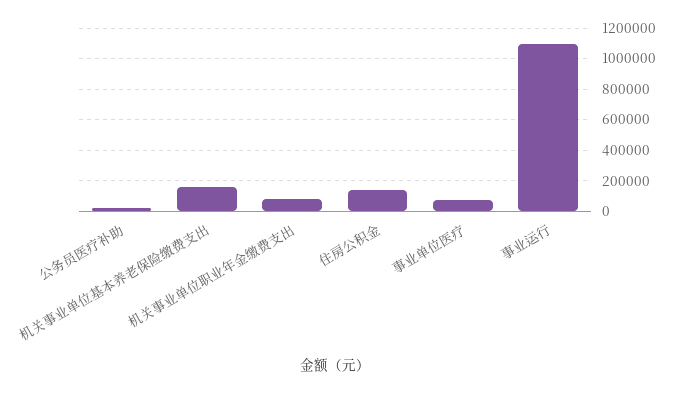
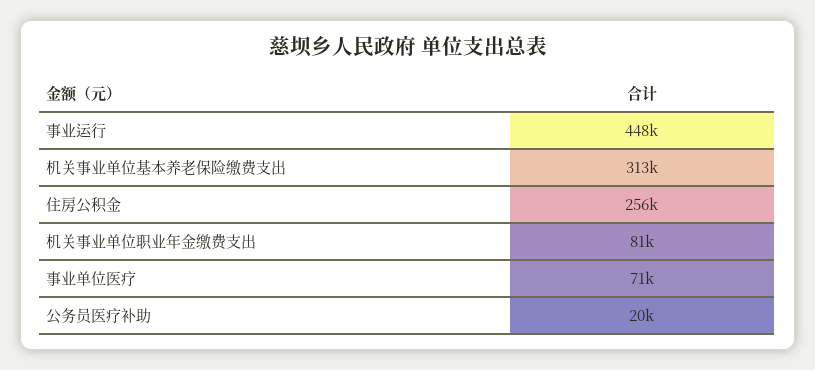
机关事业单位基本养老保险缴费支出: 150000 -> 313000
住房公积金: 150000 -> 256000
事业运行: 1100000 -> 448000

